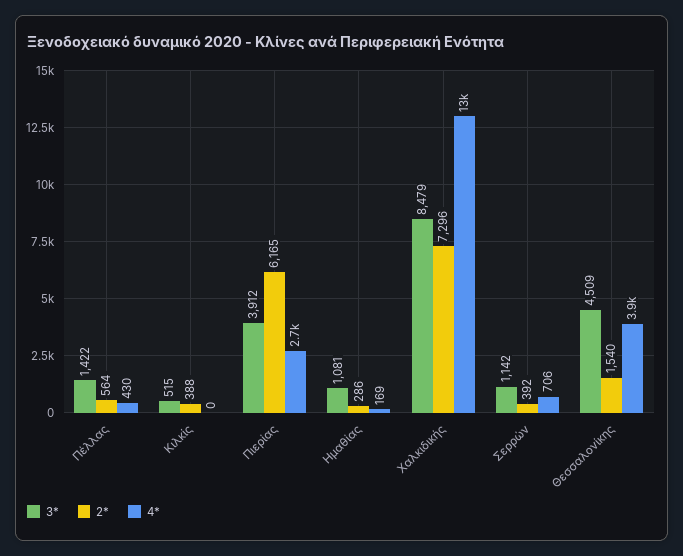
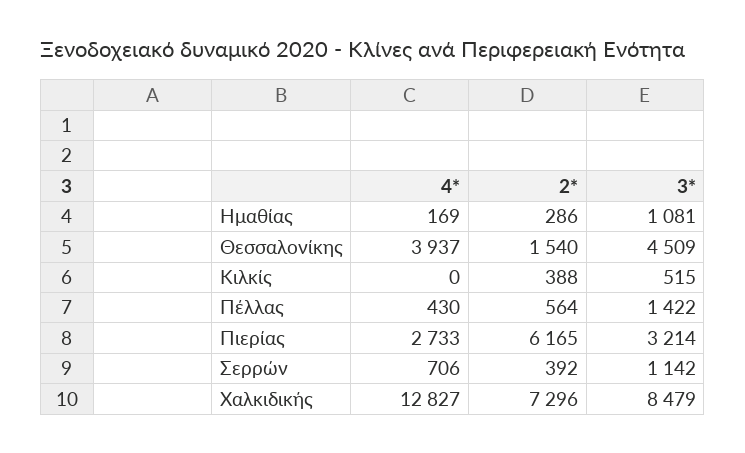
3*, Πιερίας: 3912 -> 3214

